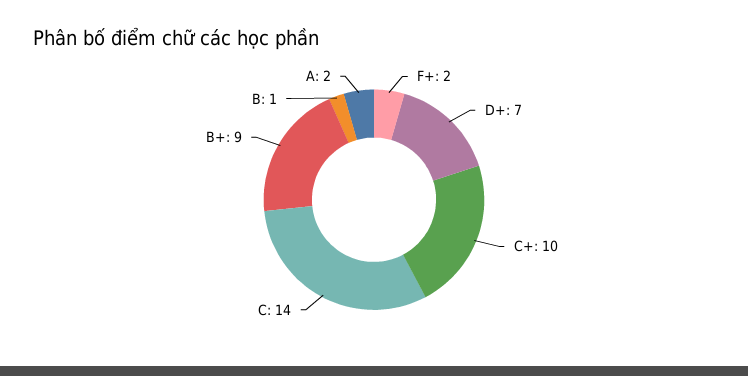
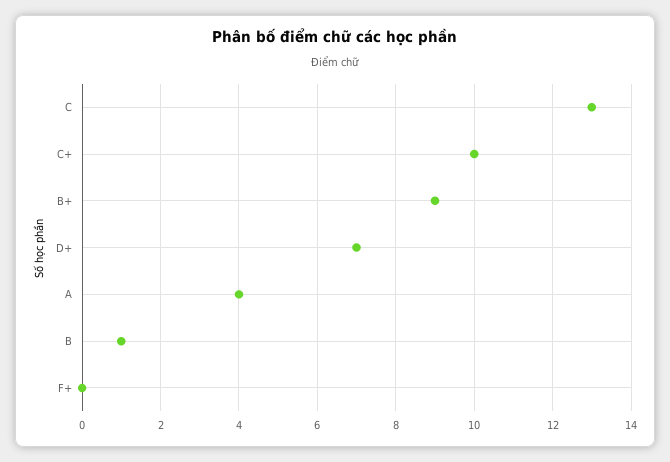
F+: 2 -> 0
C: 14 -> 13
A: 2 -> 4

